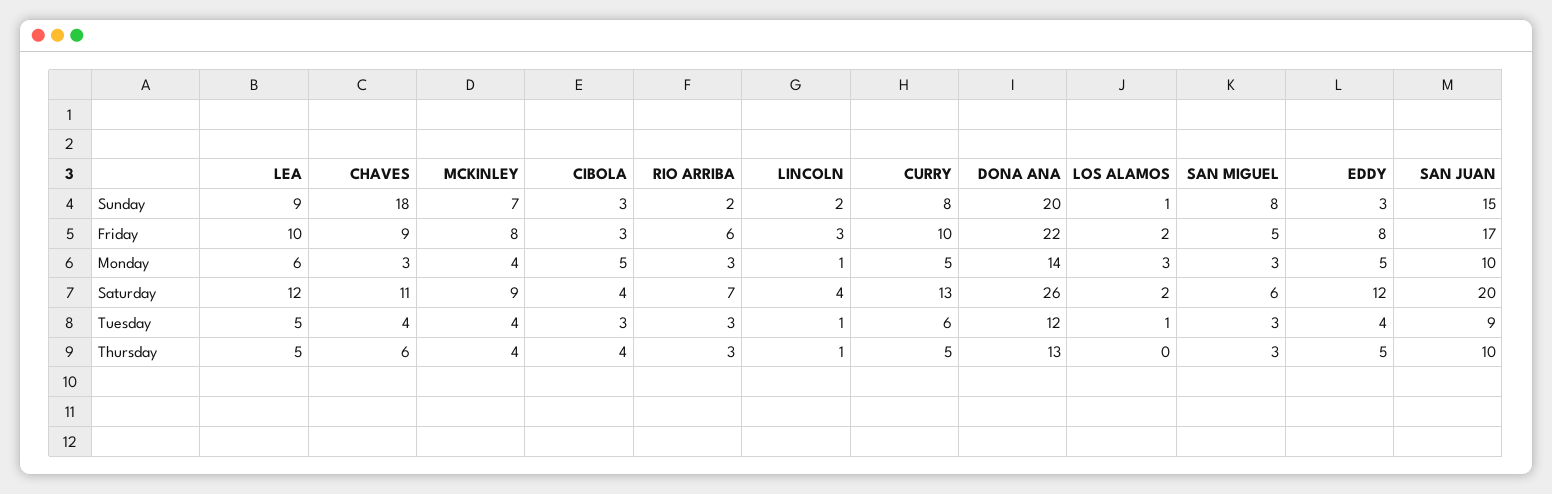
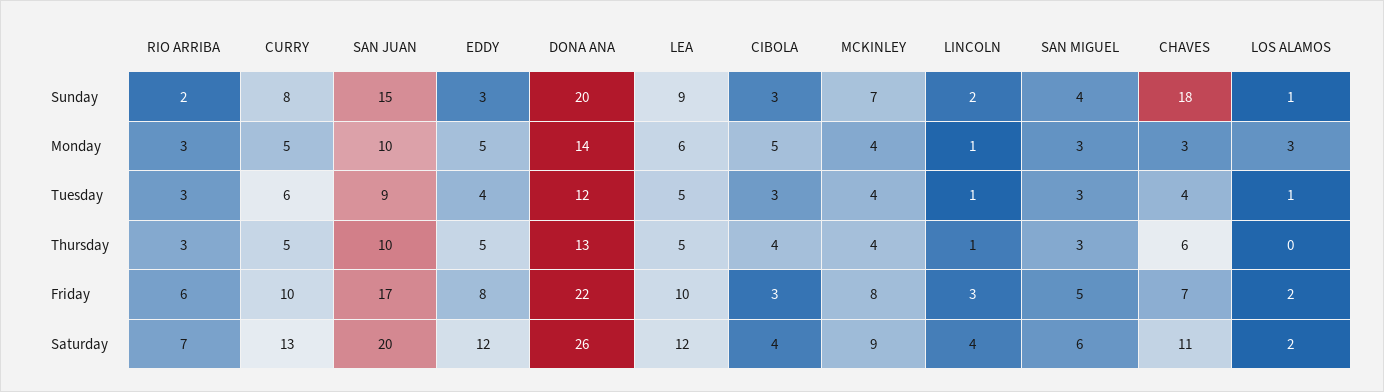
SAN MIGUEL, Sunday: 8 -> 4
CHAVES, Friday: 9 -> 7

